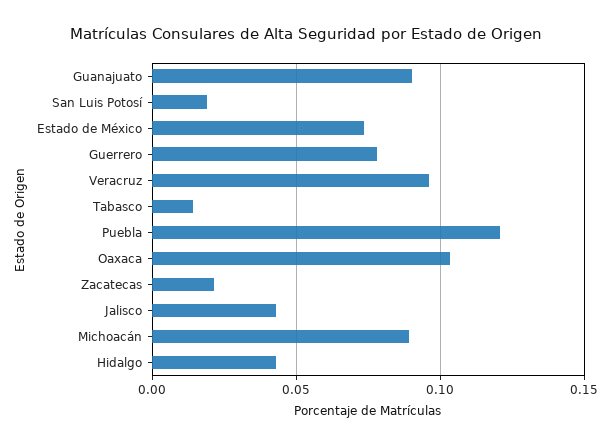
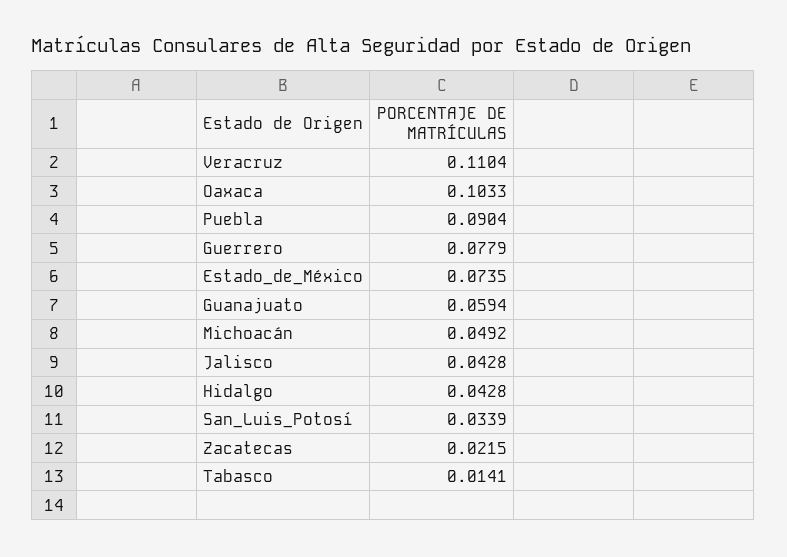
Guanajuato: 0.09 -> 0.0594
San Luis Potosí: 0.02 -> 0.0339
Veracruz: 0.095 -> 0.1104
Puebla: 0.12 -> 0.0904
Michoacán: 0.09 -> 0.0492

